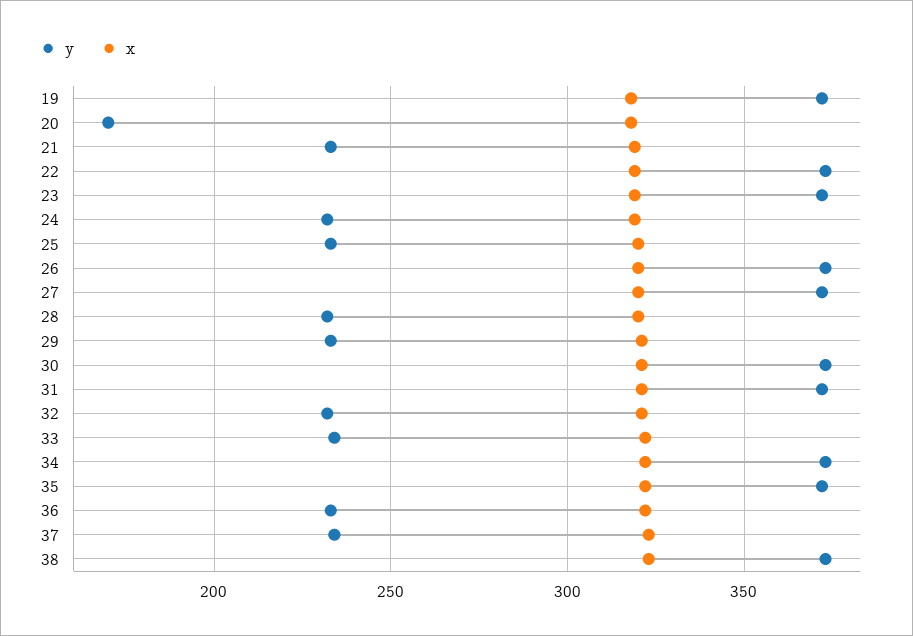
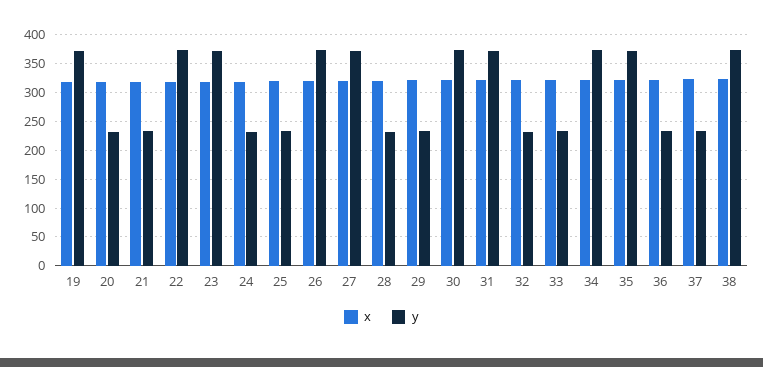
y, 20: 170 -> 225

